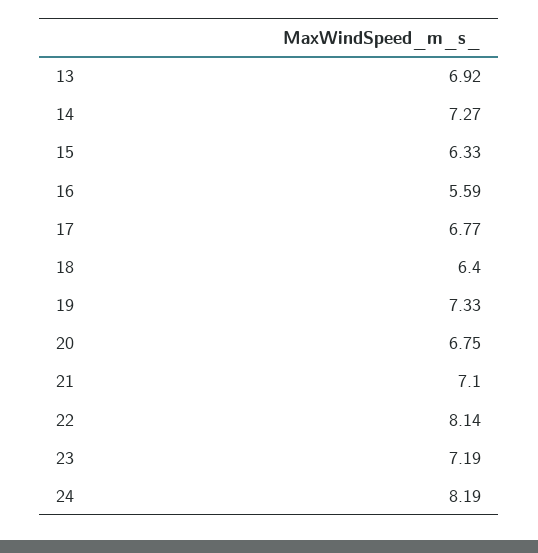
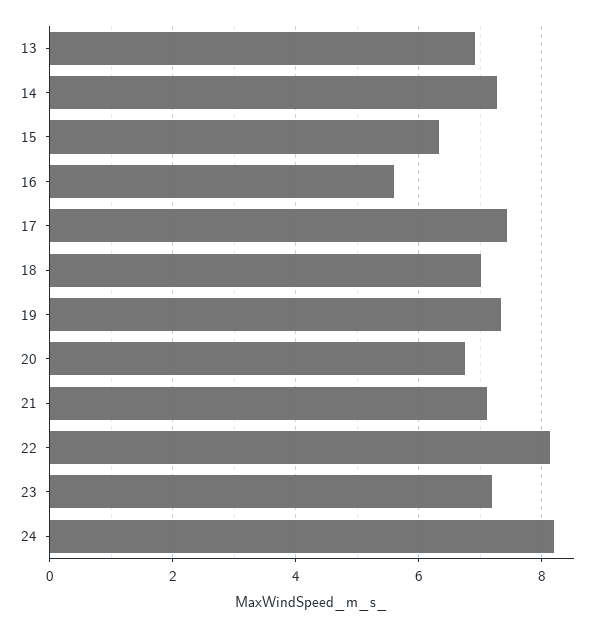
17: 6.77 -> 7.4
18: 6.4 -> 7

